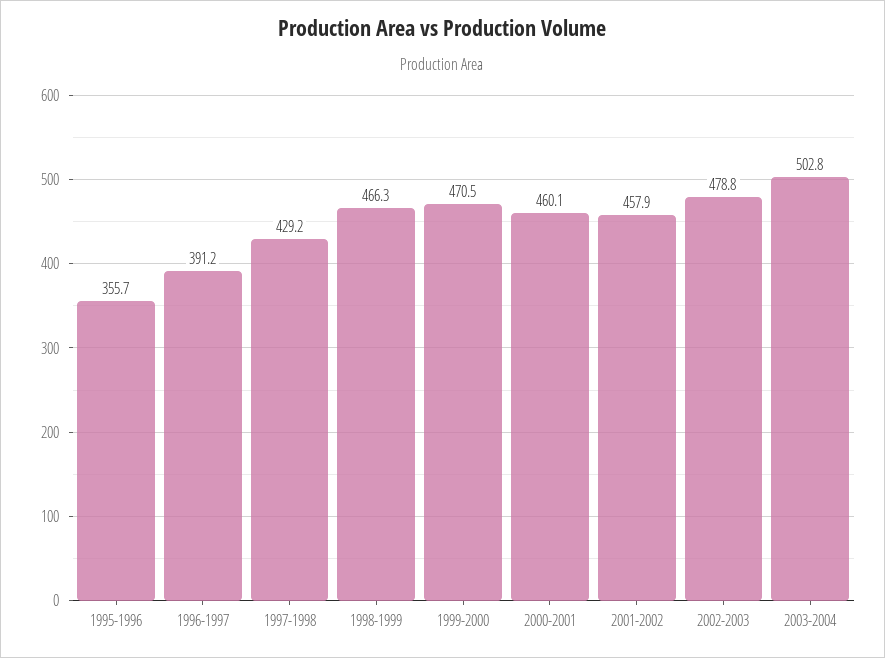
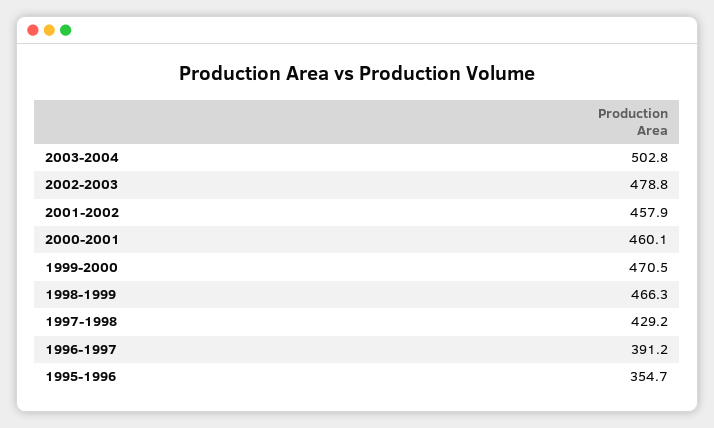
1995-1996: 355.7 -> 354.7

